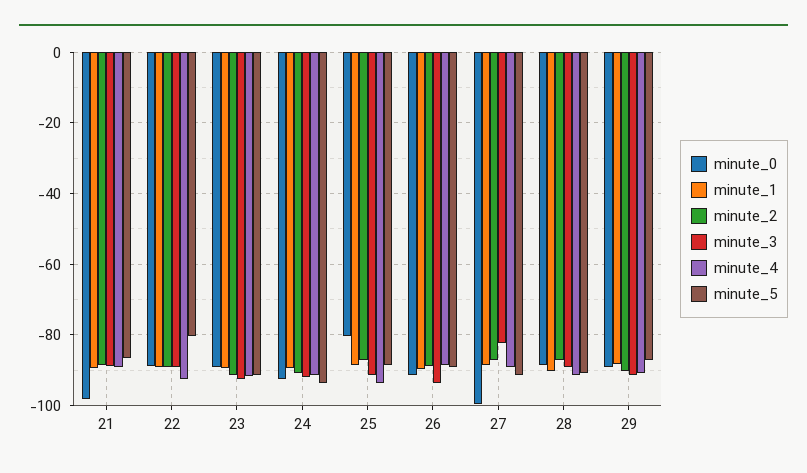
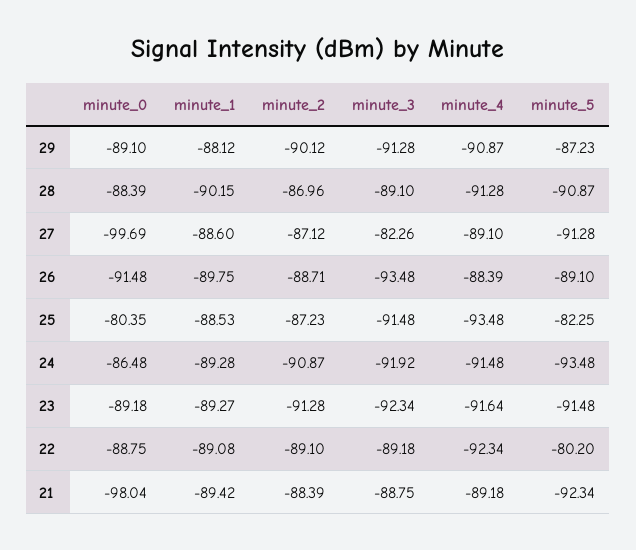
minute_5, 21: -86 -> -92.34
minute_0, 24: -92 -> -86.48
minute_5, 25: -88 -> -82.25

